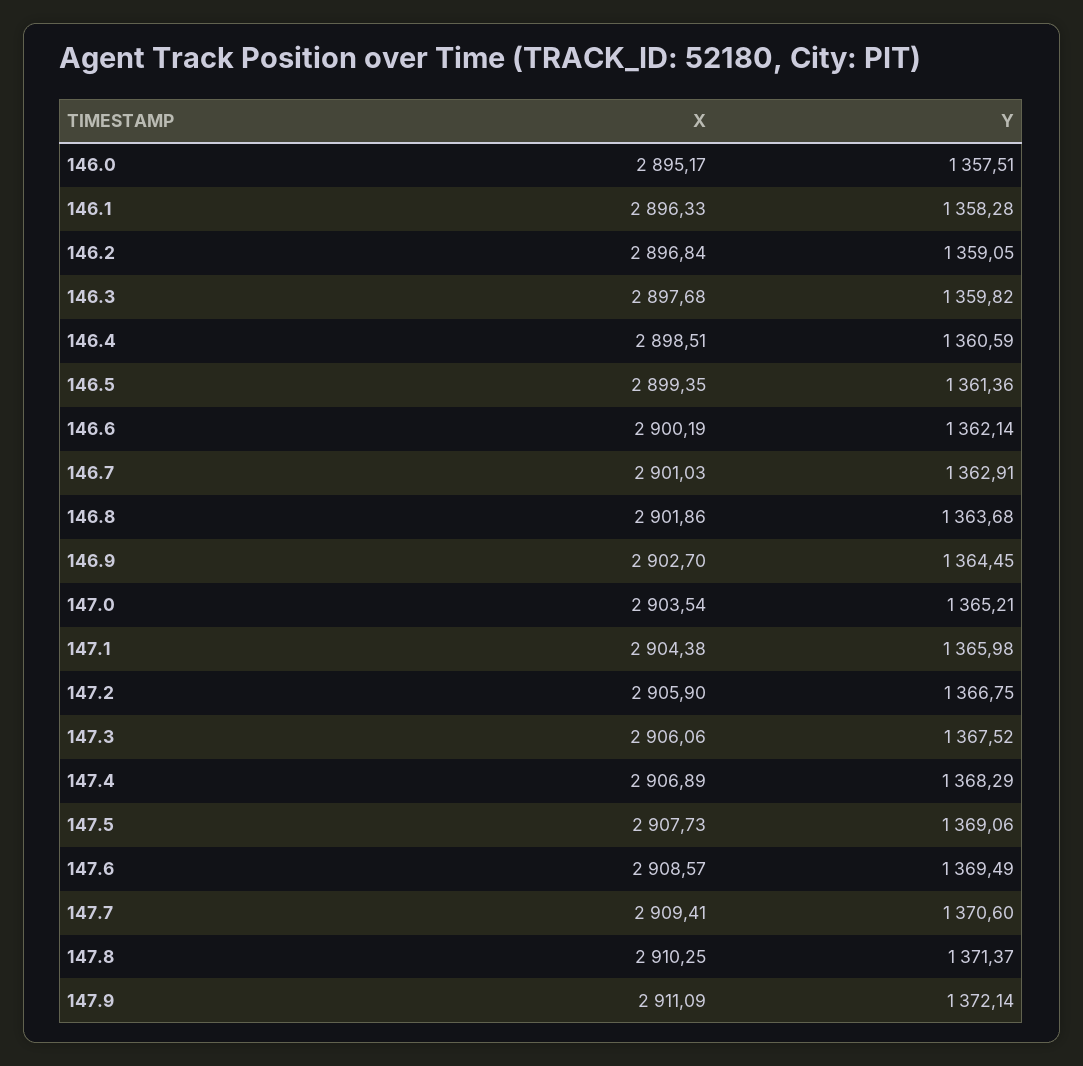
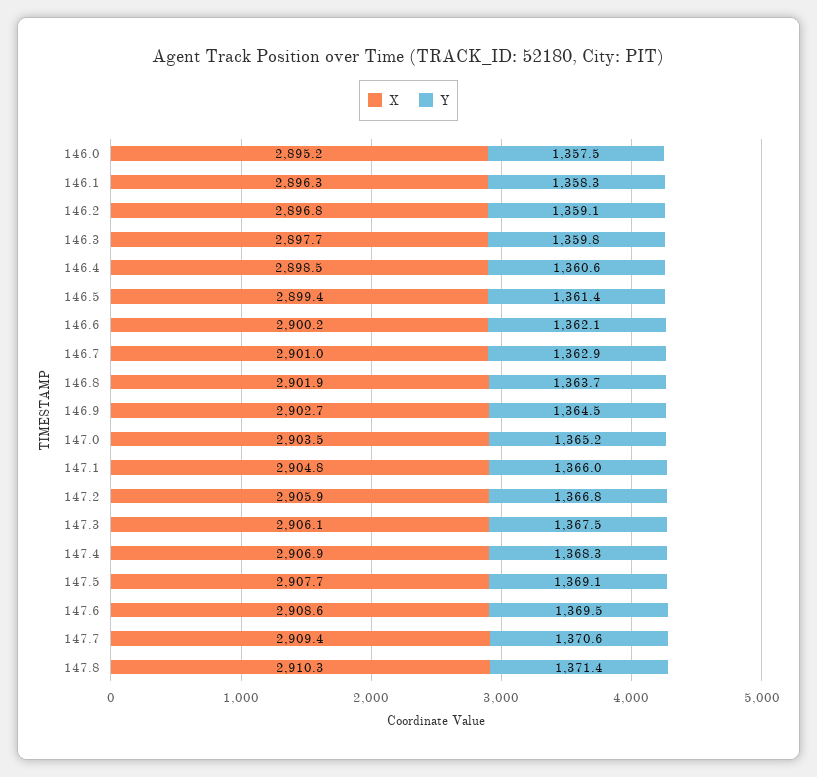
X, 147.1: 2904.38 -> 2904.8
X, 147.9: 2911.09 -> none
Y, 147.9: 1372.14 -> none

